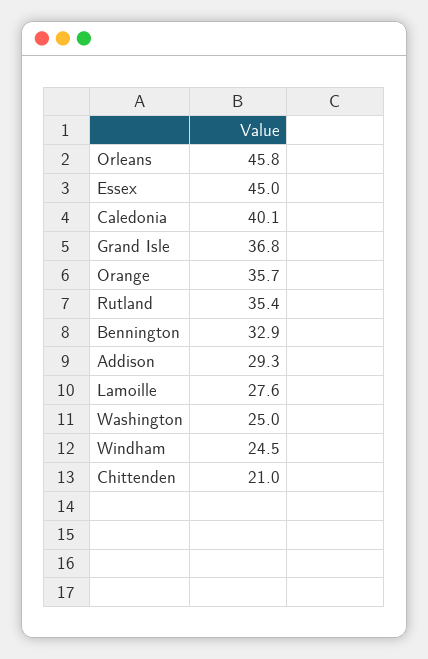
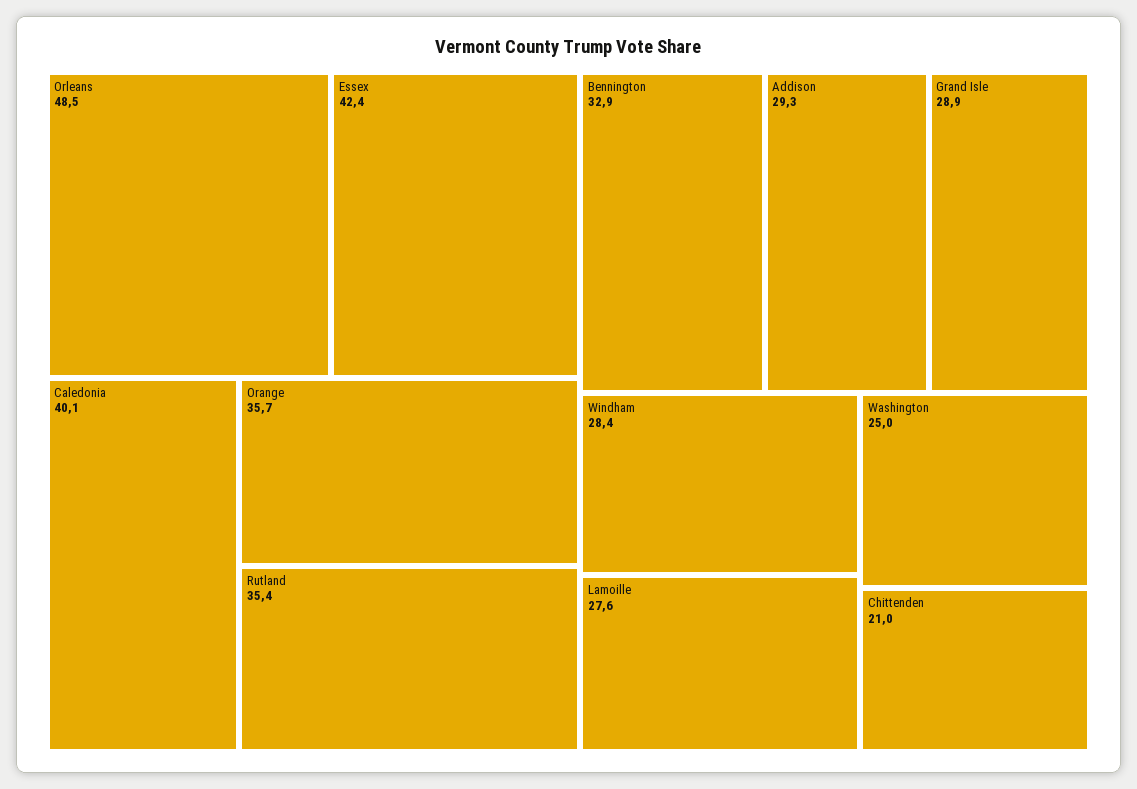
Orleans: 45.8 -> 48.5
Essex: 45 -> 42.4
Grand Isle: 36.8 -> 28.9
Windham: 24.5 -> 28.4

